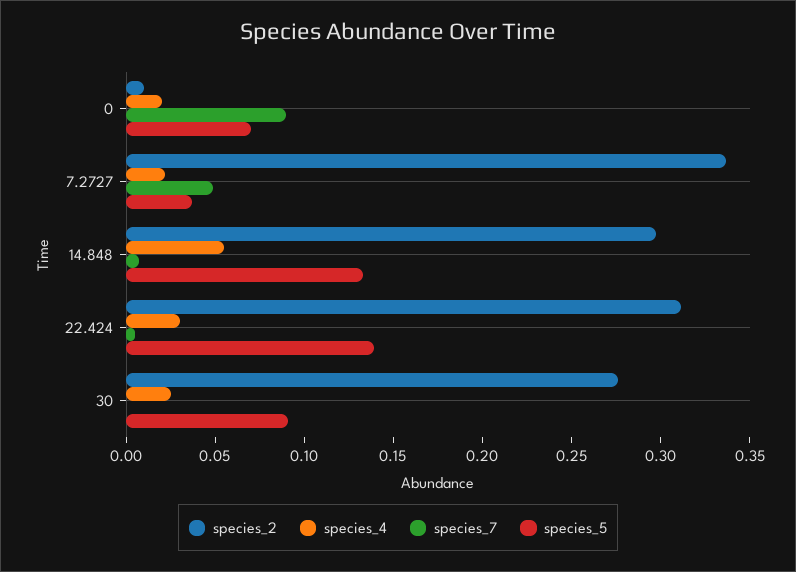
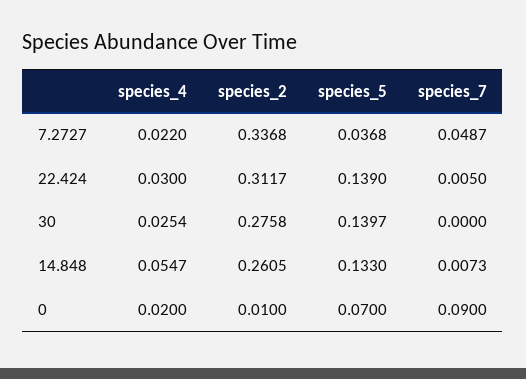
species_2, 14.848: 0.3 -> 0.2605
species_5, 30: 0.09 -> 0.1397

